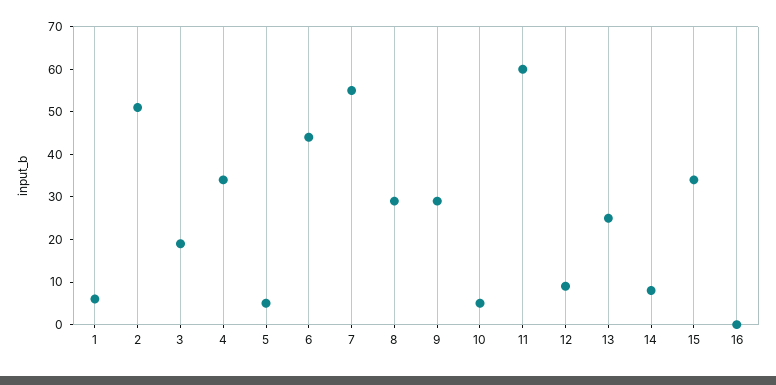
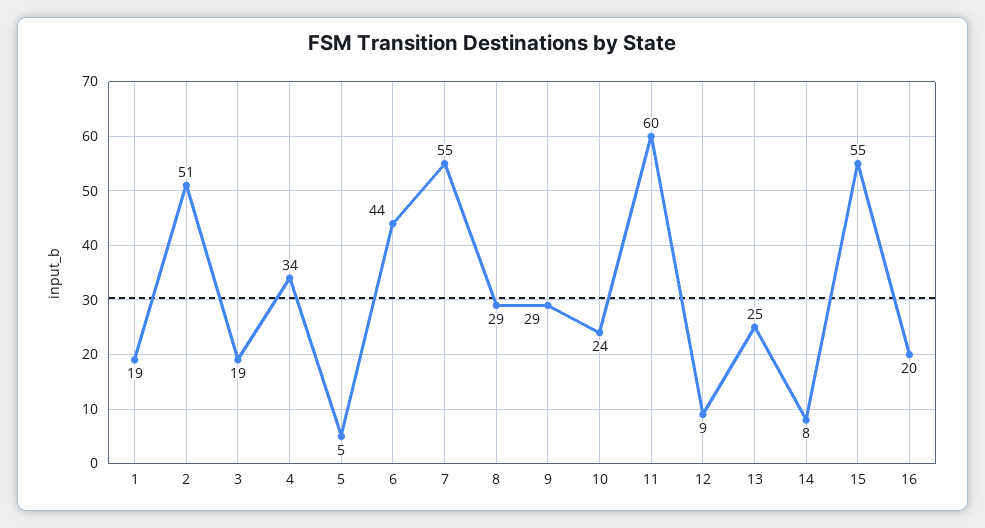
1: 5 -> 19
10: 5 -> 24
15: 35 -> 55
16: 0 -> 20

